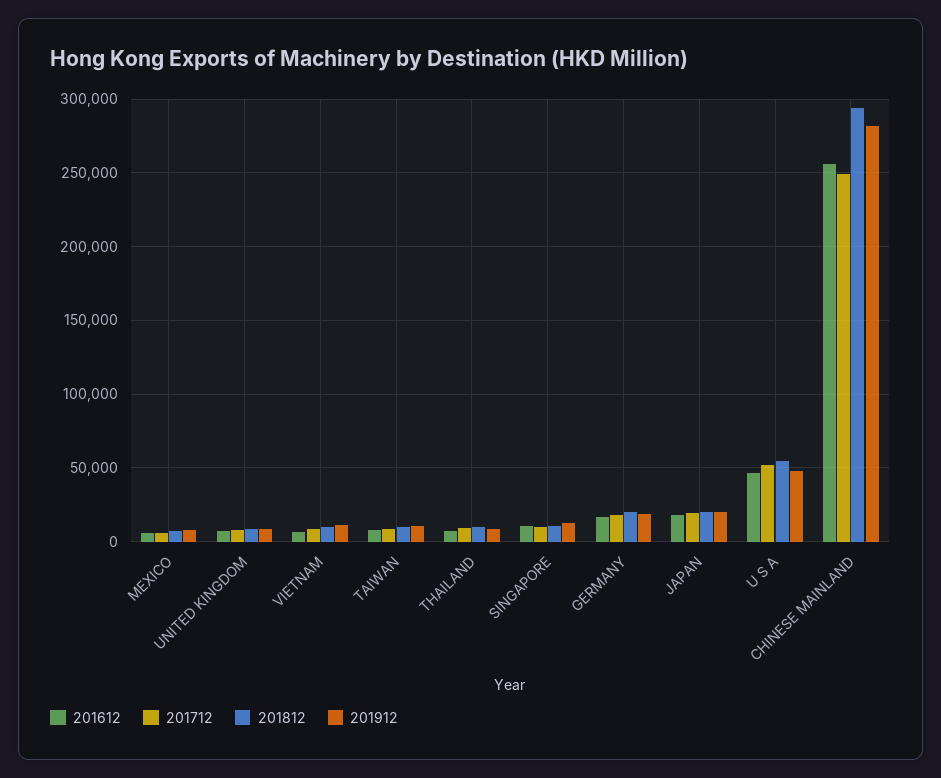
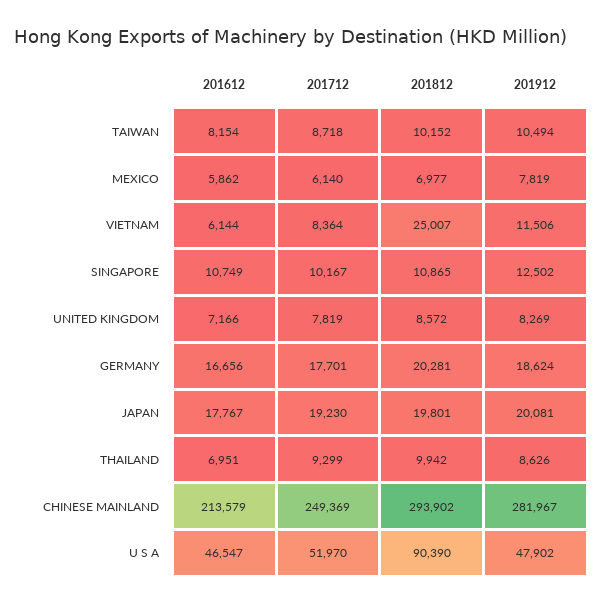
201812, VIETNAM: 10000 -> 25007
201812, U S A: 55000 -> 90390
201612, CHINESE MAINLAND: 255000 -> 213579

